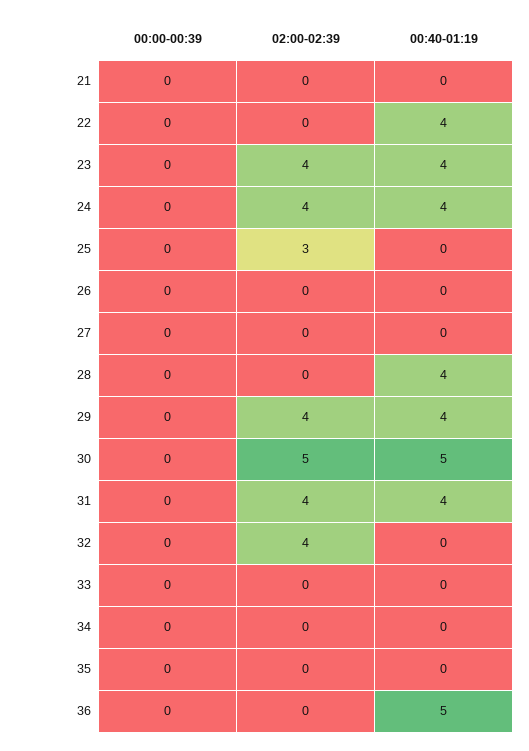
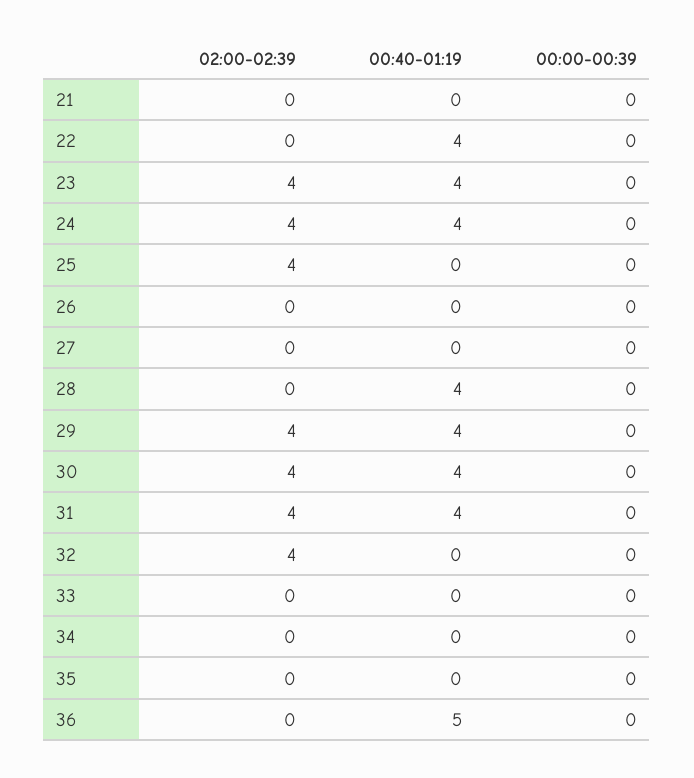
02:00-02:39, 25: 3 -> 4
02:00-02:39, 30: 5 -> 4
00:40-01:19, 30: 5 -> 4

